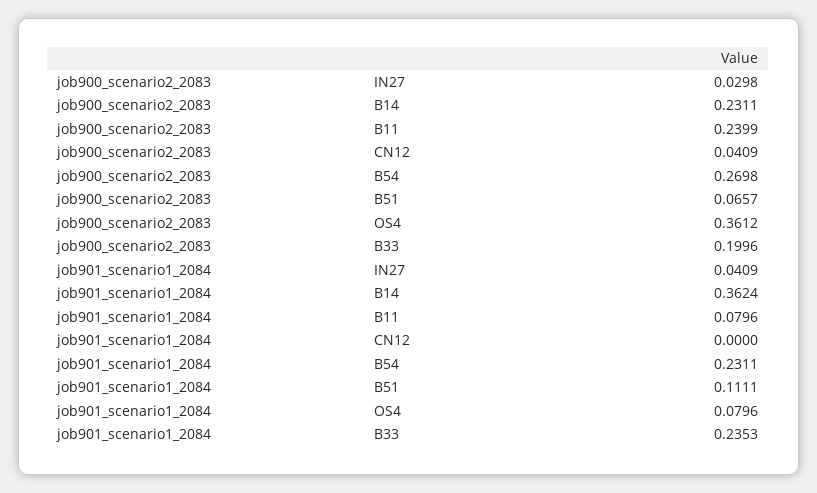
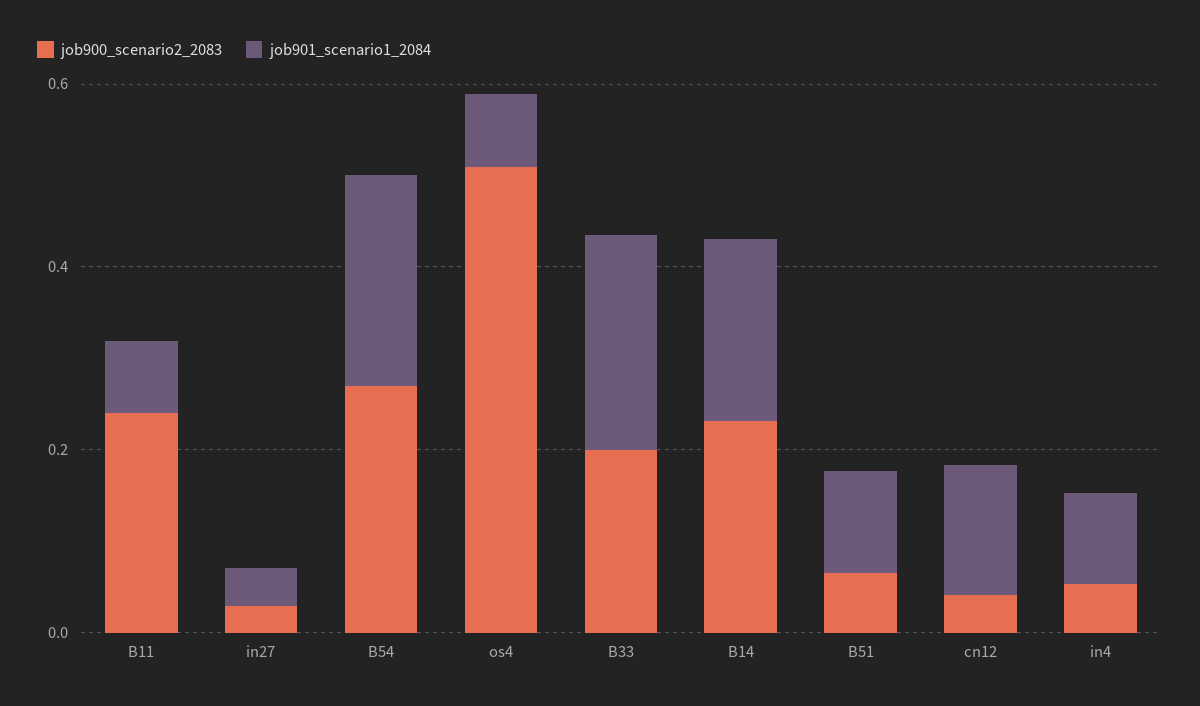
job900_scenario2_2083, OS4: 0.3612 -> 0.5
job901_scenario1_2084, B14: 0.3624 -> 0.2
job901_scenario1_2084, CN12: 0 -> 0.15
job900_scenario2_2083, in4: none -> 0.05
job901_scenario1_2084, in4: none -> 0.1

